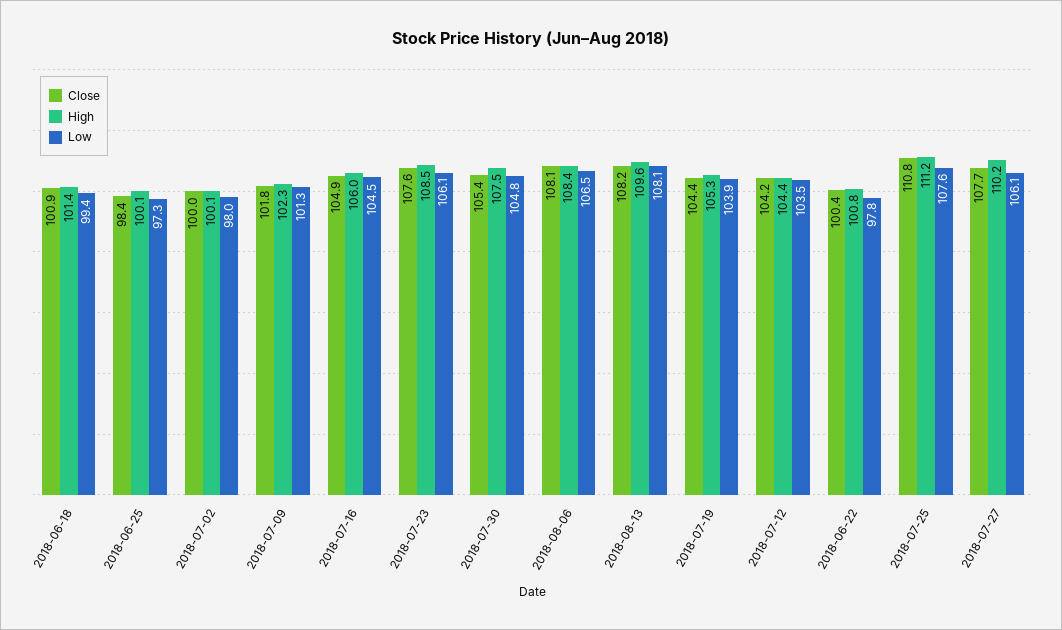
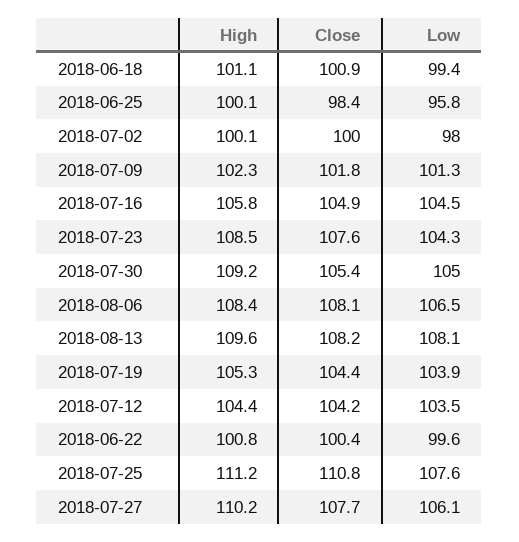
High, 2018-06-18: 101.4 -> 101.1
Low, 2018-06-25: 97.3 -> 95.8
High, 2018-07-16: 106 -> 105.8
Low, 2018-07-23: 106.1 -> 104.3
High, 2018-07-30: 107.5 -> 109.2
Low, 2018-07-30: 104.8 -> 105
Low, 2018-06-22: 97.8 -> 99.6

